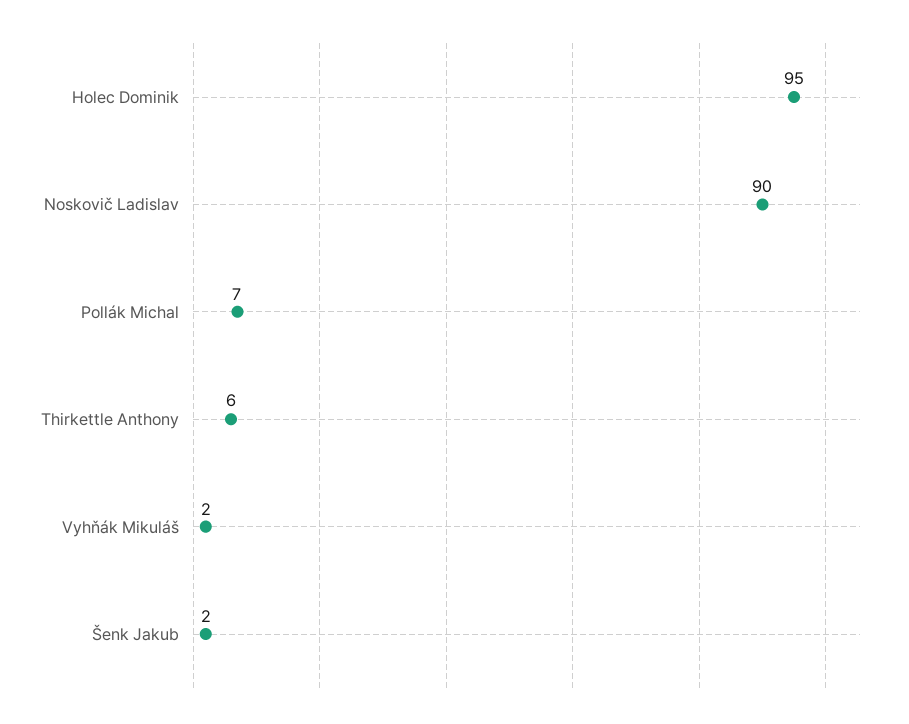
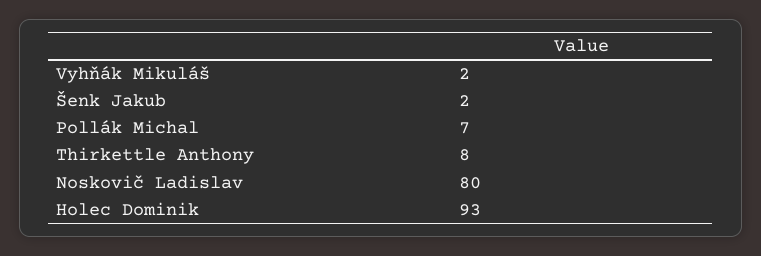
Holec Dominik: 95 -> 93
Noskovič Ladislav: 90 -> 80
Thirkettle Anthony: 6 -> 8

